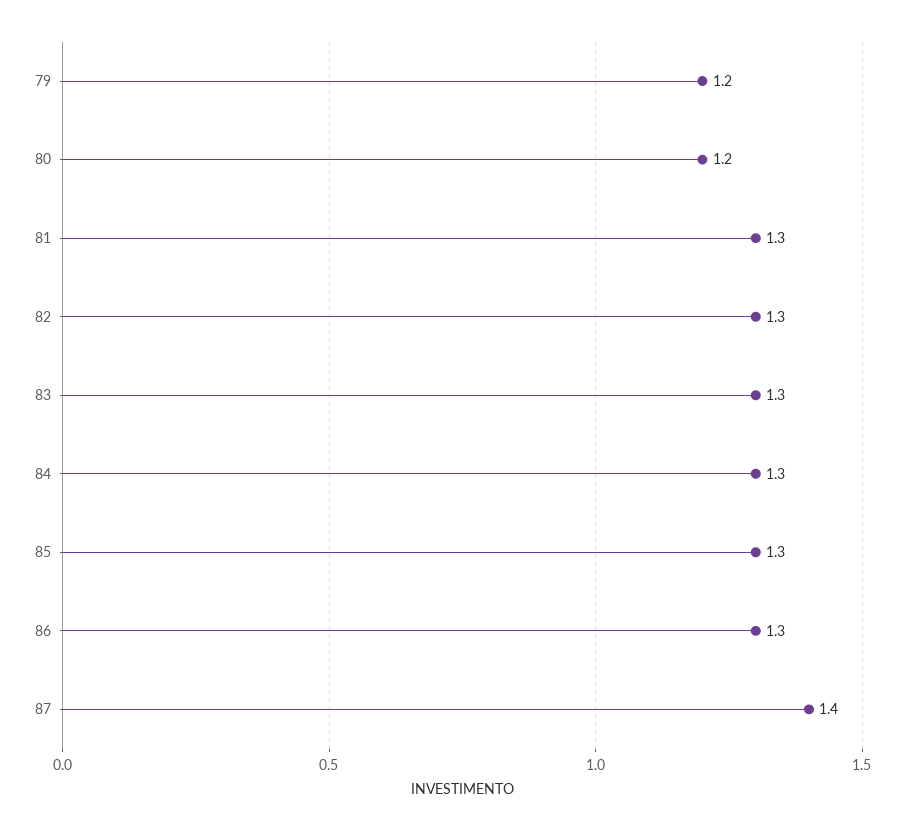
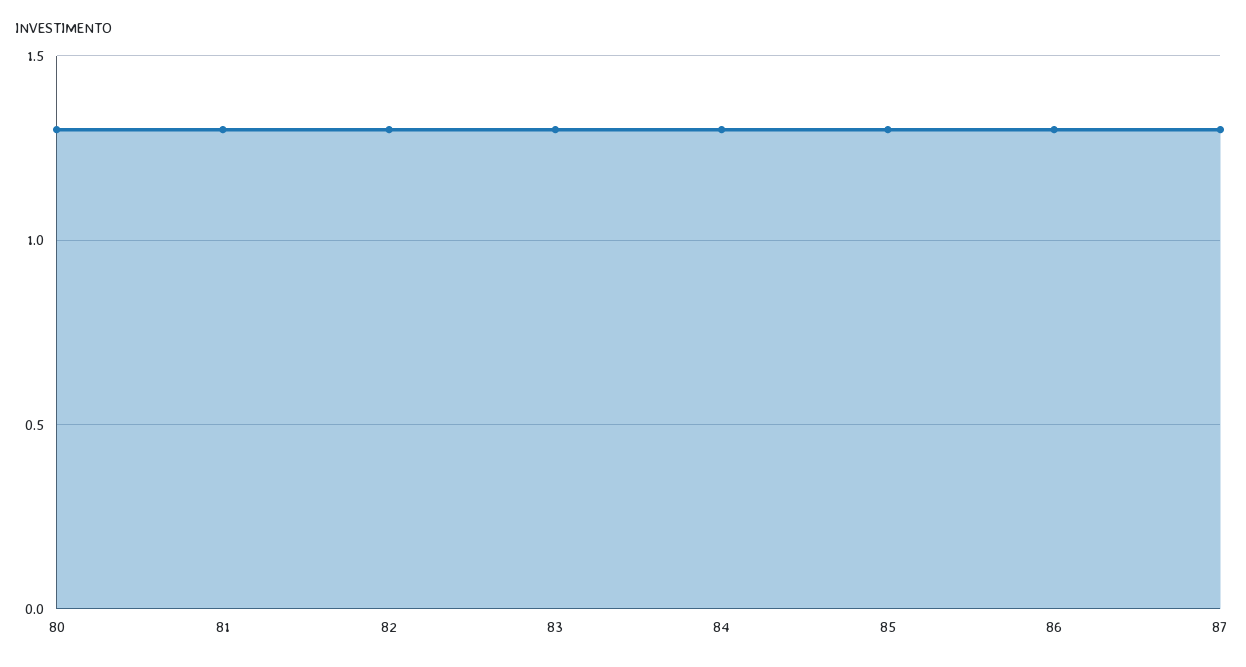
79: 1.2 -> none
80: 1.2 -> 1.3
87: 1.4 -> 1.3

